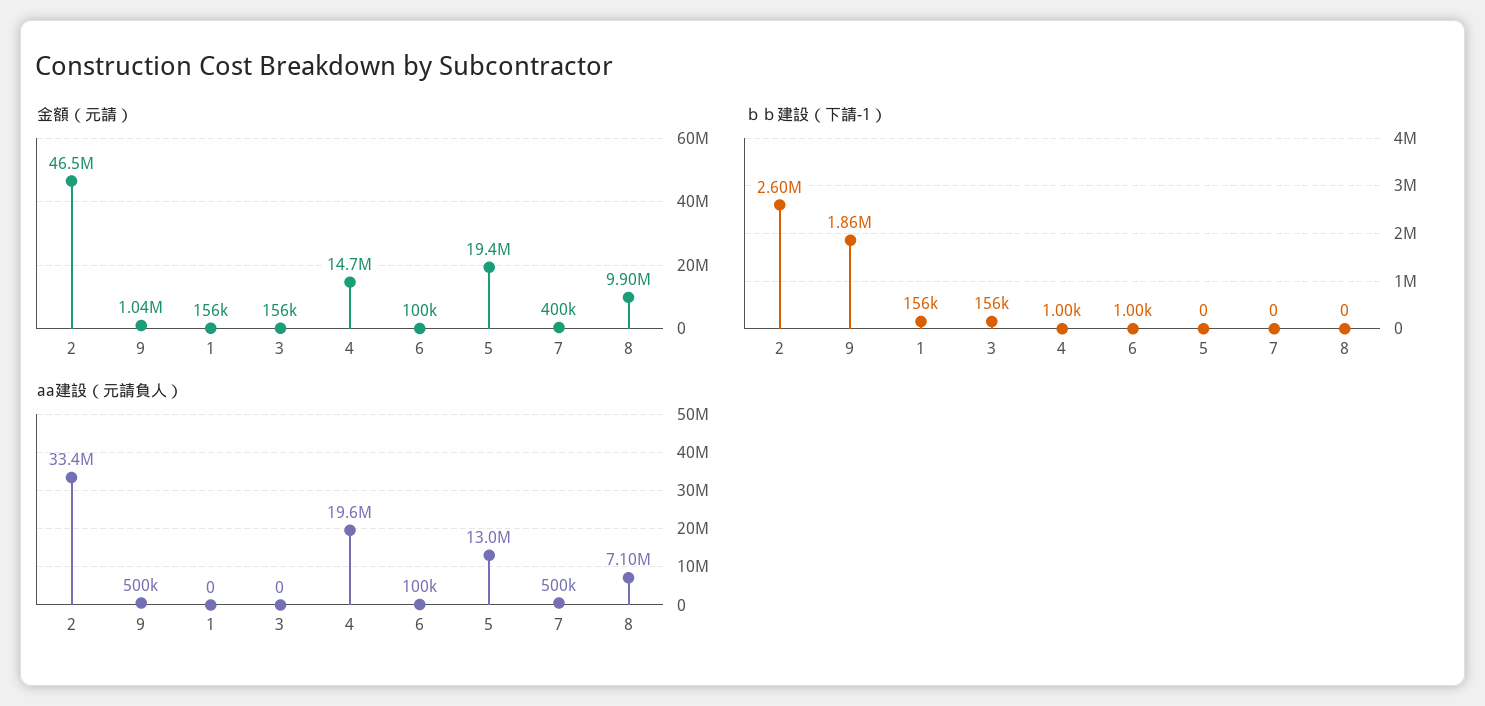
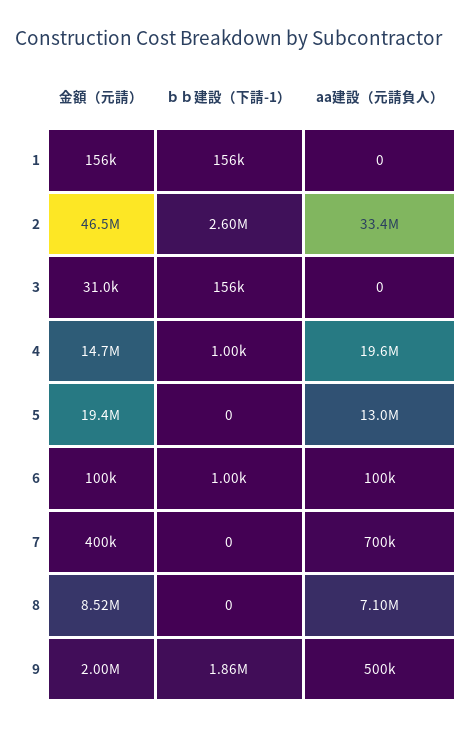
金額（元請）, 9: 1040000 -> 2000000
金額（元請）, 3: 156000 -> 31000
金額（元請）, 8: 9900000 -> 8520000
aa建設（元請負人）, 7: 500000 -> 700000

